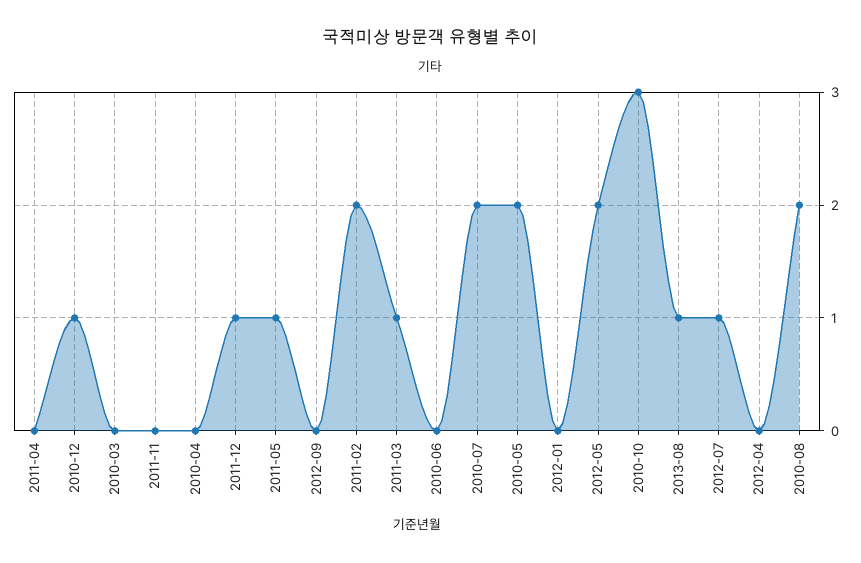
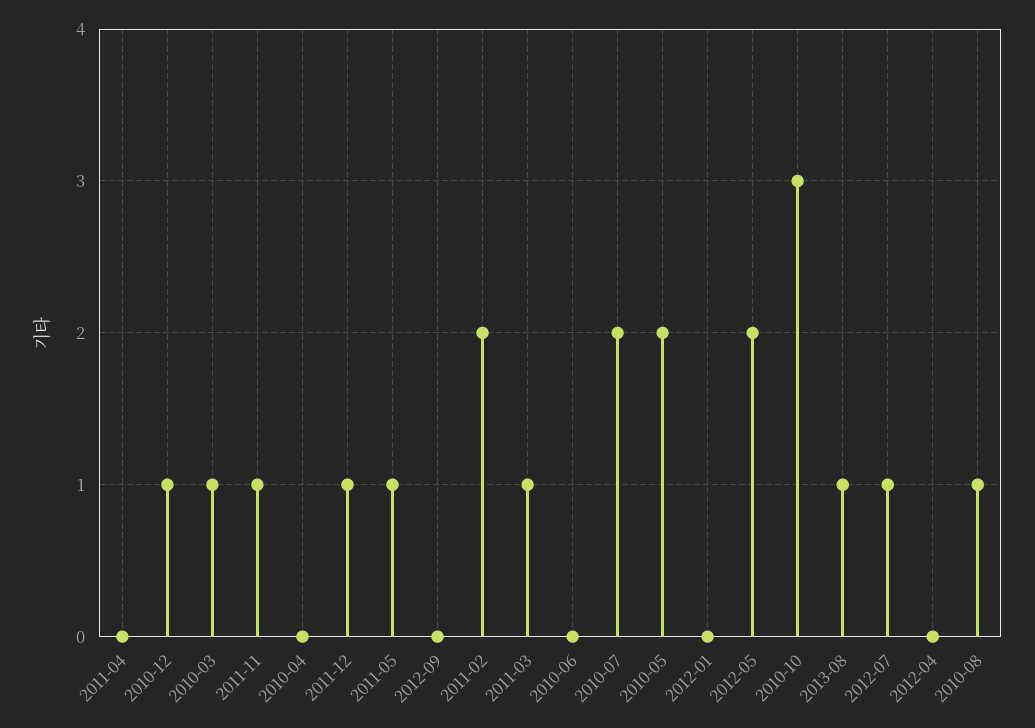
2010-03: 0 -> 1
2011-11: 0 -> 1
2010-08: 2 -> 1

